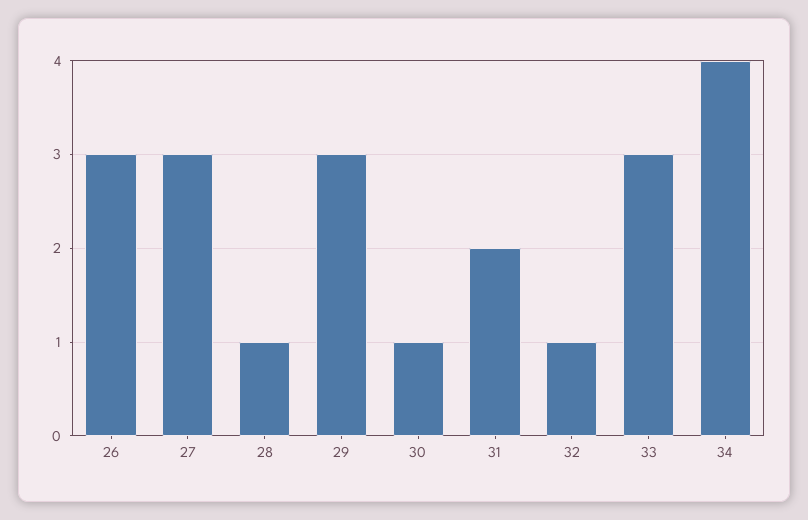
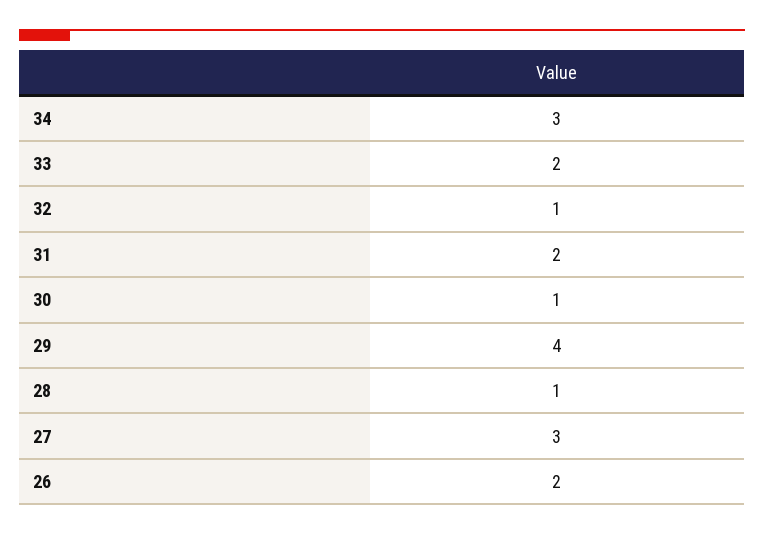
26: 3 -> 2
29: 3 -> 4
33: 3 -> 2
34: 4 -> 3

